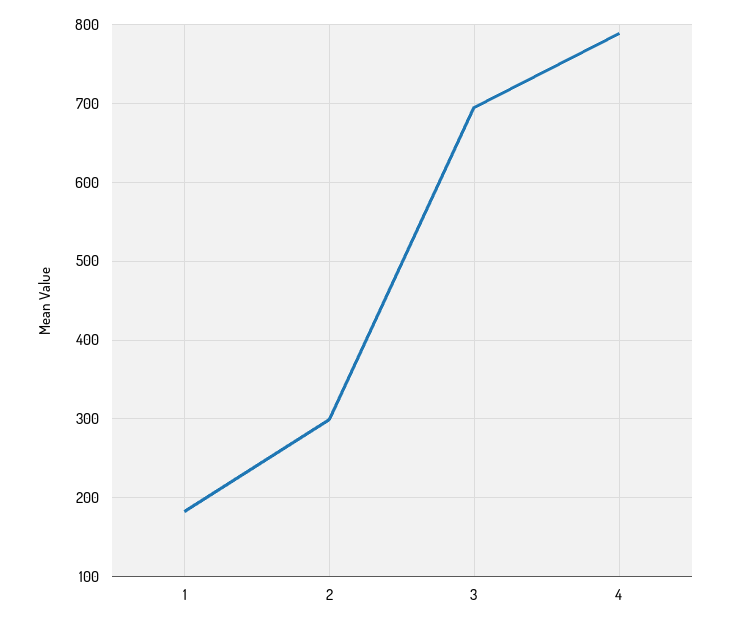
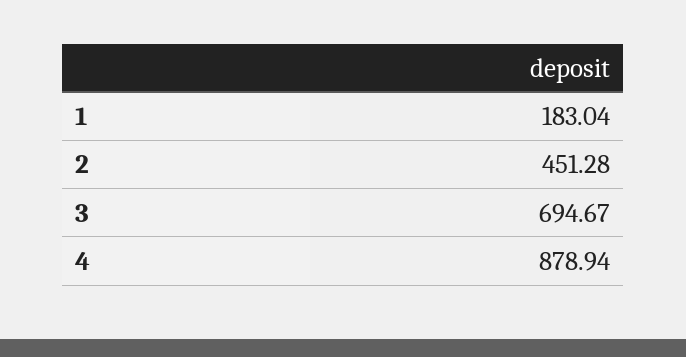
2: 300 -> 451.28
4: 790 -> 878.94

